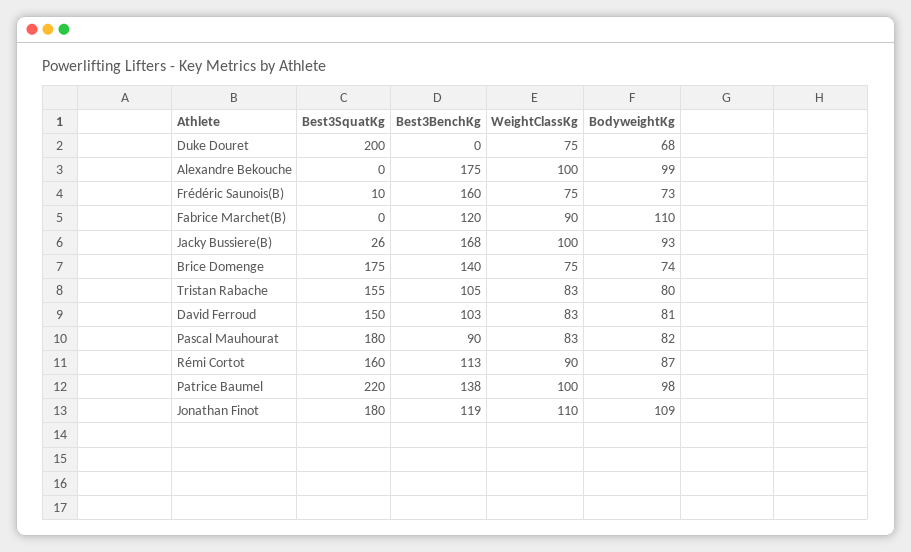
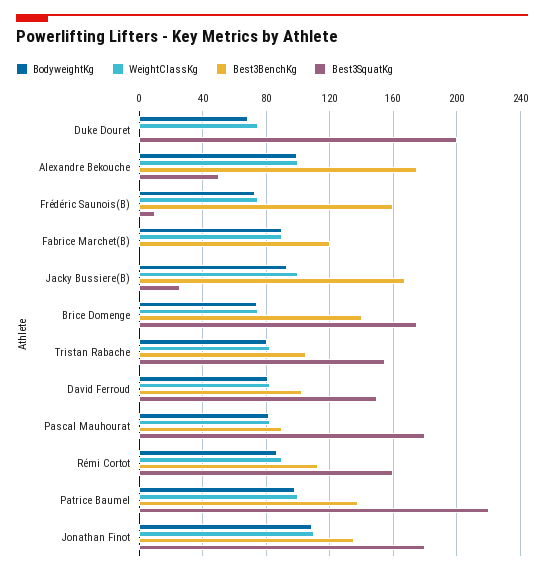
Best3SquatKg, Alexandre Bekouche: 0 -> 50
BodyweightKg, Fabrice Marchet(B): 110 -> 90
Best3BenchKg, Jonathan Finot: 119 -> 135

